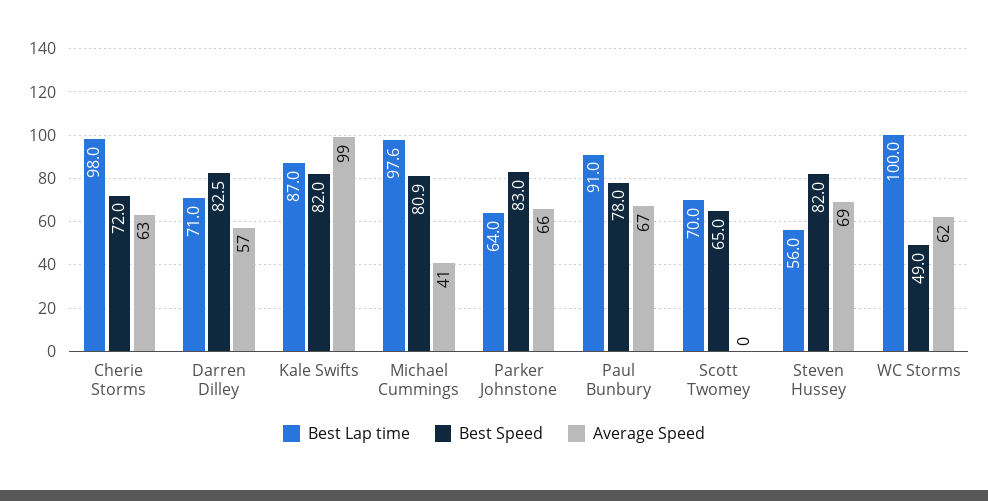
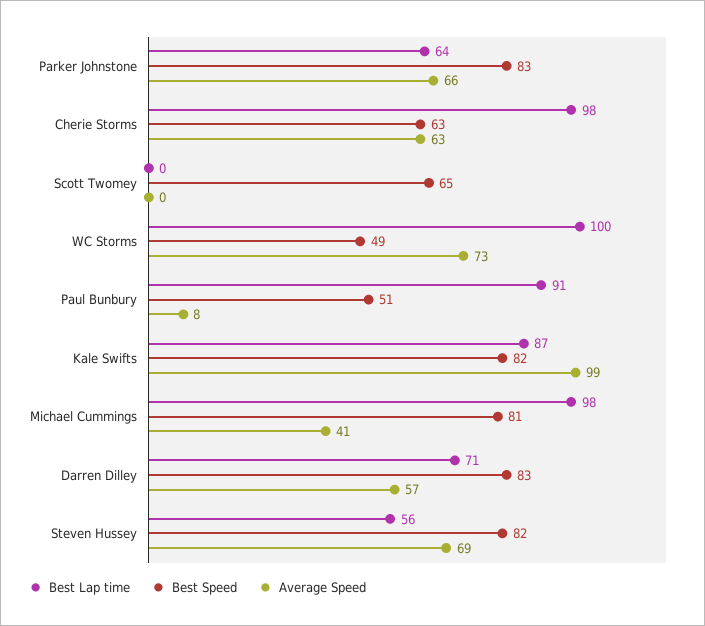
Best Speed, Cherie Storms: 72 -> 63
Best Speed, Paul Bunbury: 78 -> 51
Average Speed, Paul Bunbury: 67 -> 8
Best Lap time, Scott Twomey: 70 -> 0
Average Speed, WC Storms: 62 -> 73

